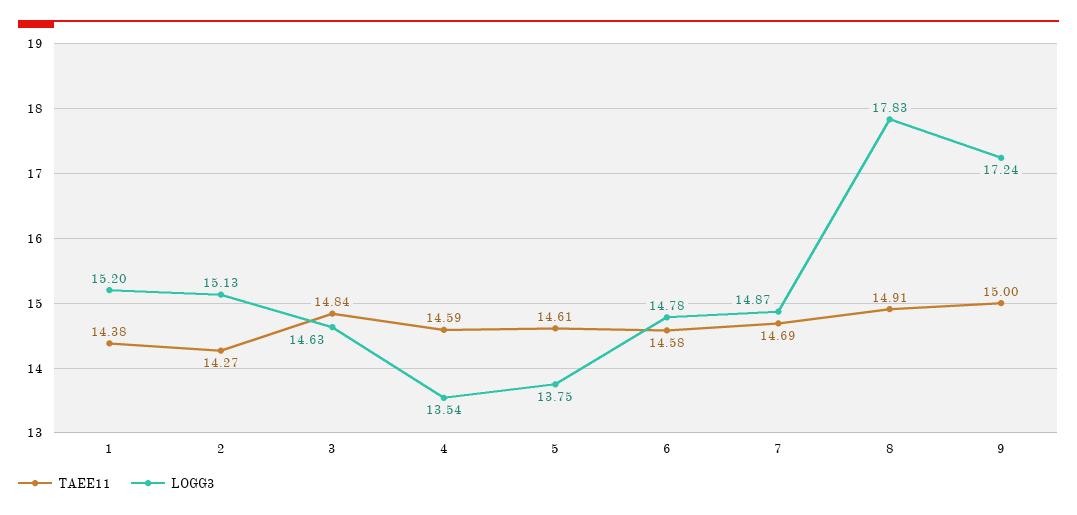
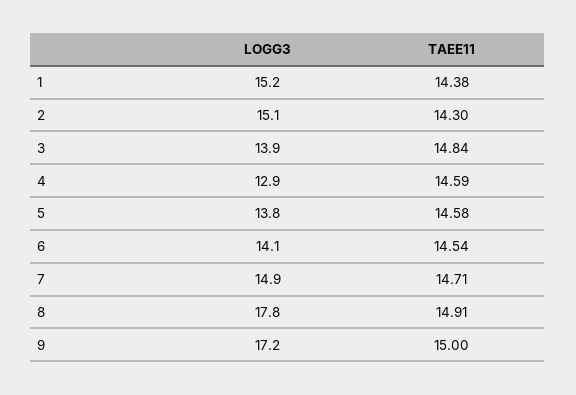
TAEE11, 2: 14.27 -> 14.3
LOGG3, 3: 14.63 -> 13.9
LOGG3, 4: 13.54 -> 12.9
TAEE11, 5: 14.61 -> 14.58
TAEE11, 6: 14.58 -> 14.54
LOGG3, 6: 14.78 -> 14.1
TAEE11, 7: 14.69 -> 14.71

